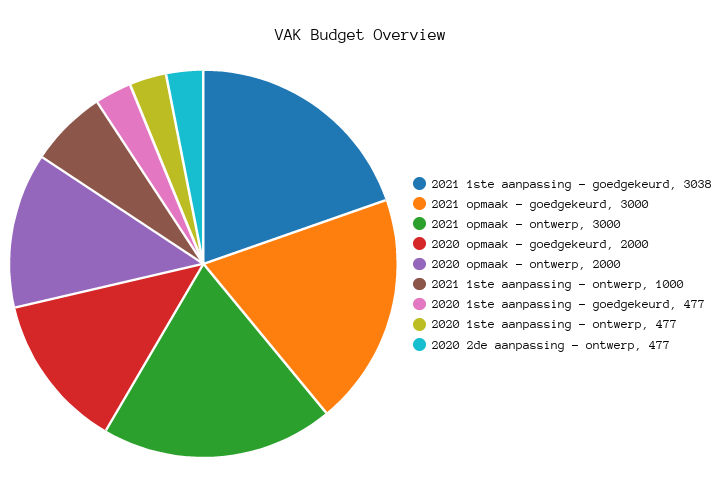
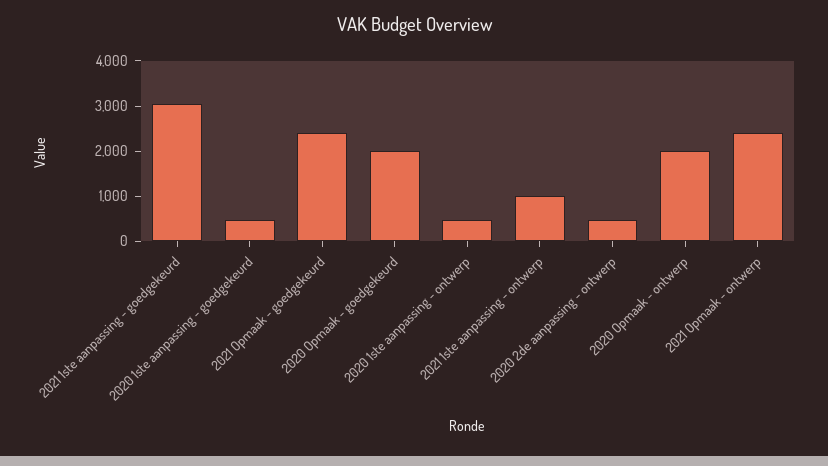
2021 opmaak - goedgekeurd: 3000 -> 2400
2021 opmaak - ontwerp: 3000 -> 2400

